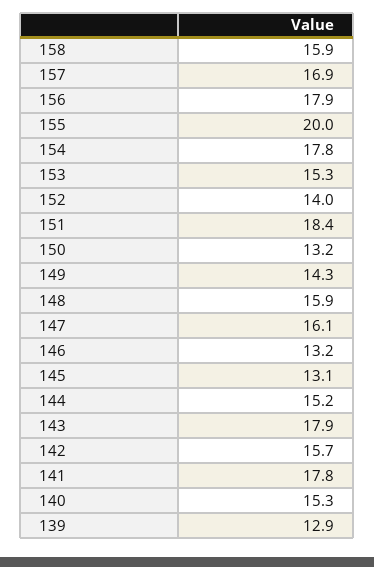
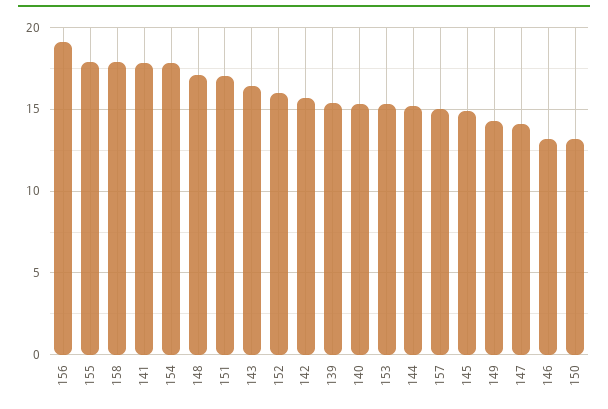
158: 15.9 -> 18
157: 16.9 -> 15
156: 17.9 -> 19
155: 20 -> 18
152: 14 -> 16
151: 18.4 -> 17
148: 15.9 -> 17
147: 16.1 -> 14
145: 13.1 -> 15
143: 17.9 -> 16.5
139: 12.9 -> 15.5

